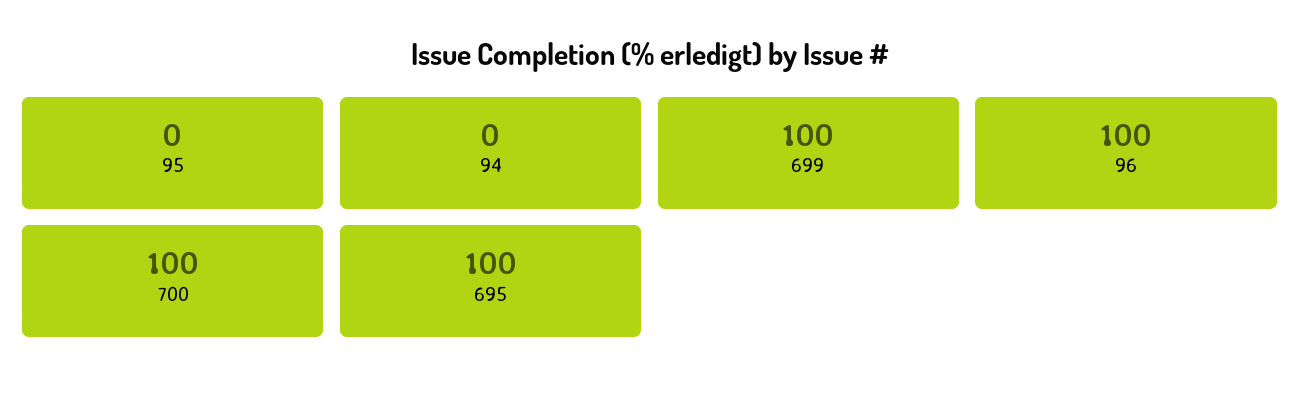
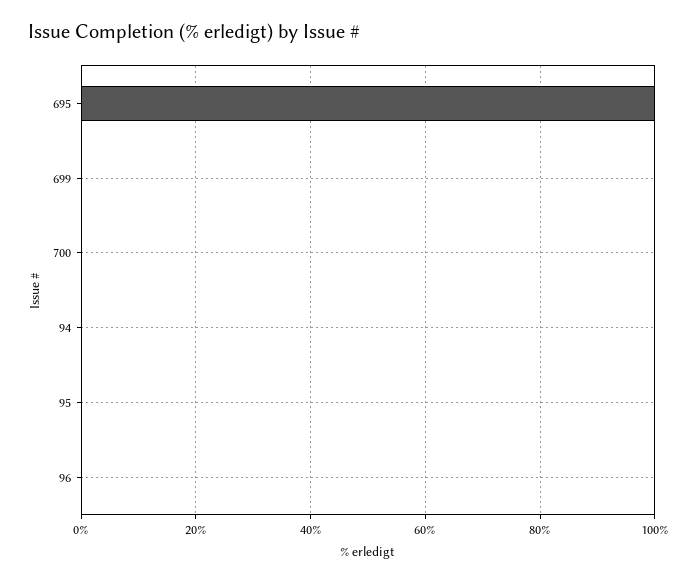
699: 100 -> 0
96: 100 -> 0
700: 100 -> 0

